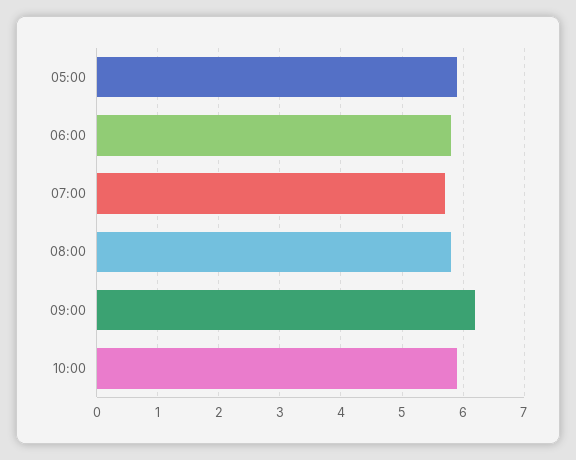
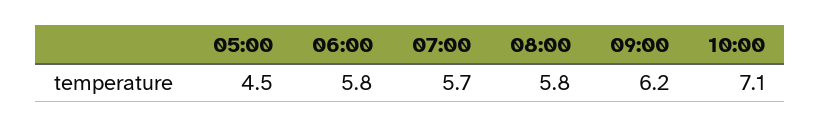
05:00: 5.9 -> 4.5
10:00: 5.9 -> 7.1

